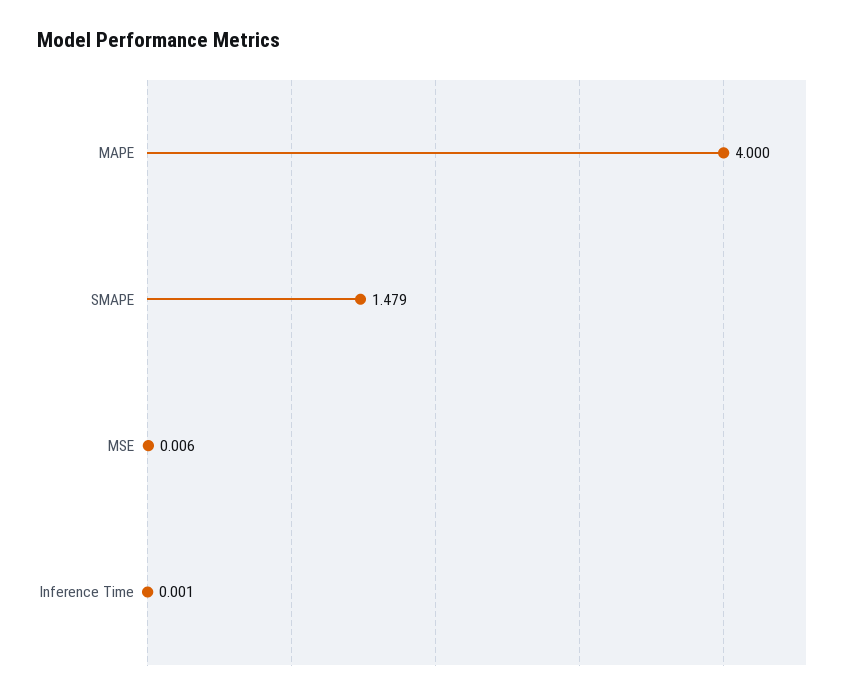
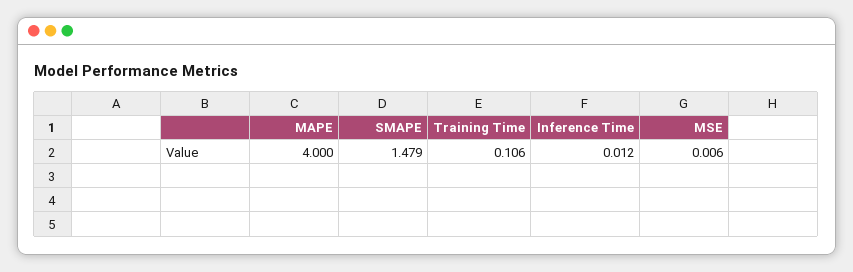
Inference Time: 0.001 -> 0.012
Training Time: none -> 0.106

